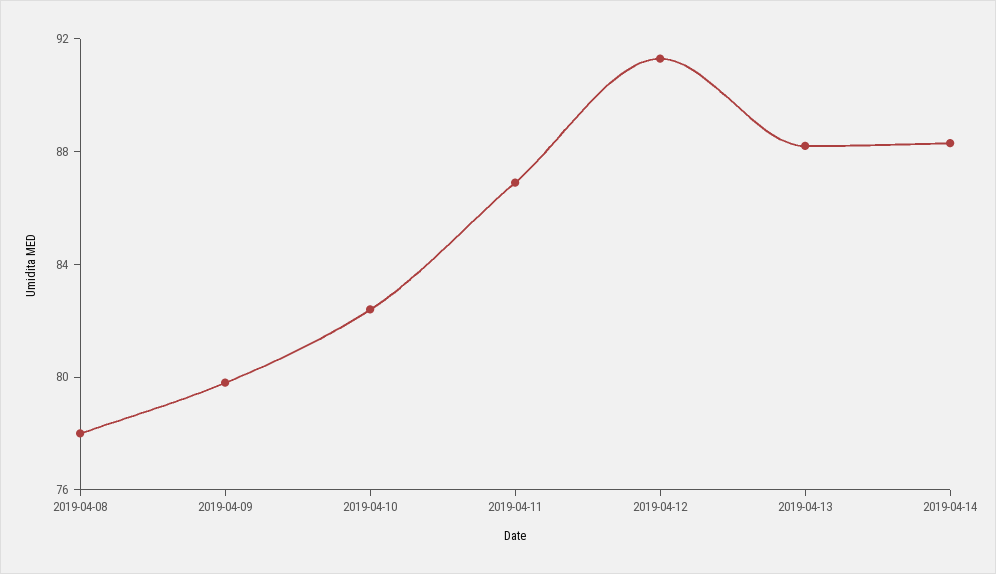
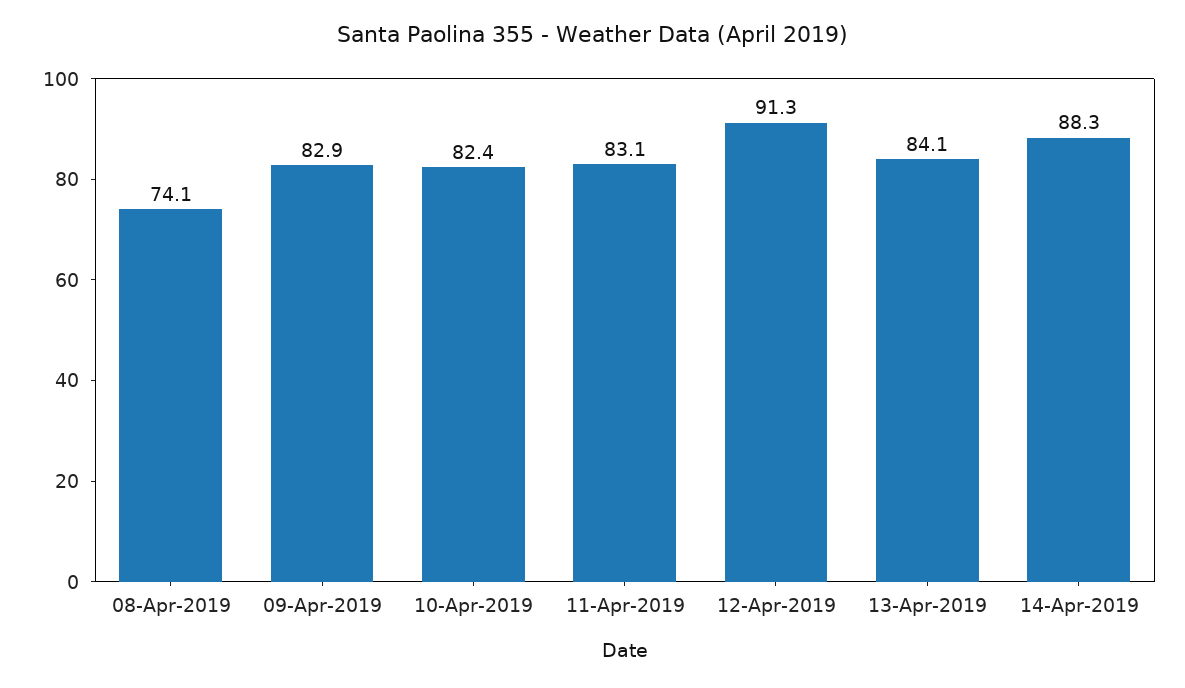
2019-04-08: 78 -> 74.1
2019-04-09: 80 -> 82.9
2019-04-11: 87 -> 83.1
2019-04-13: 88 -> 84.1

